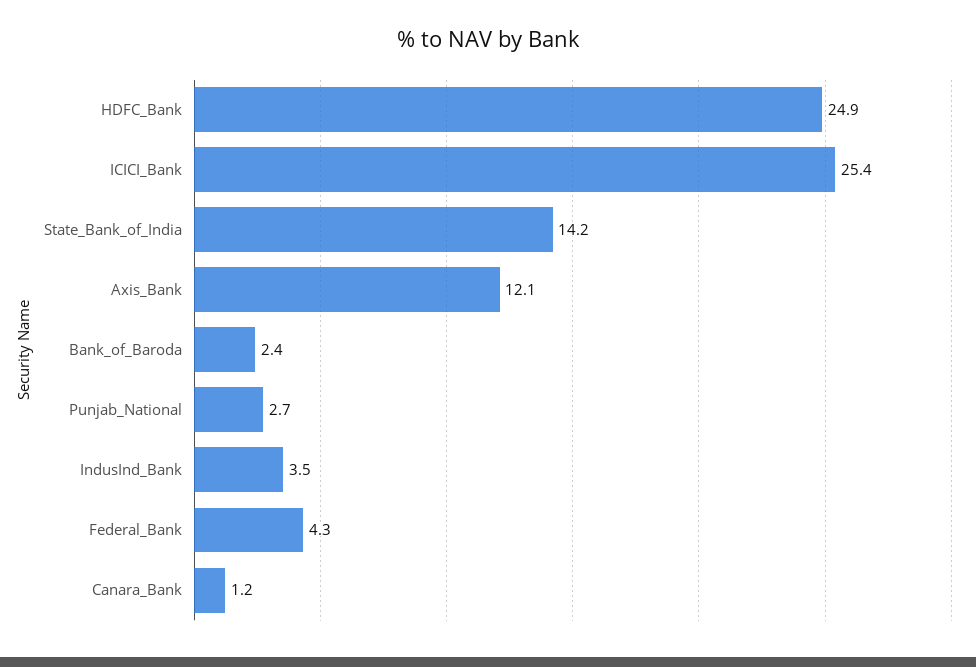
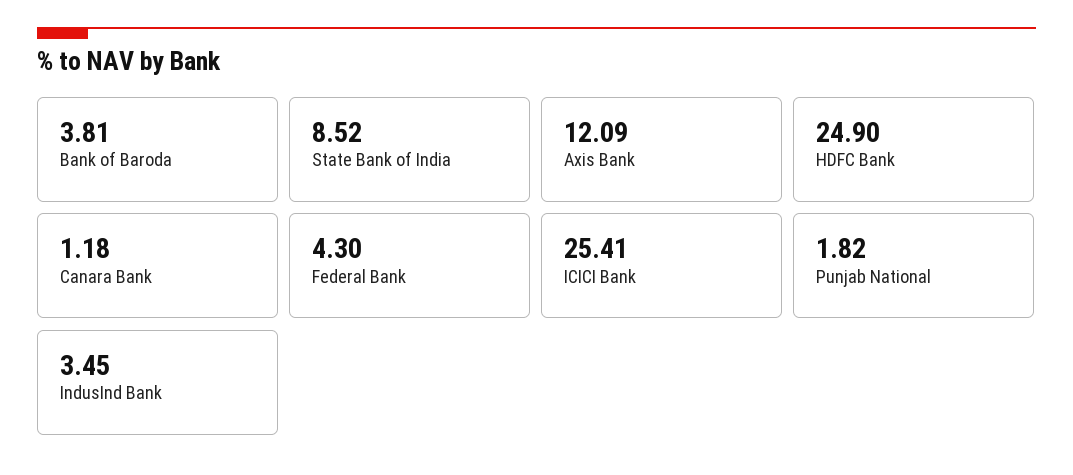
State_Bank_of_India: 14.2 -> 8.52
Bank_of_Baroda: 2.4 -> 3.81
Punjab_National: 2.7 -> 1.82

